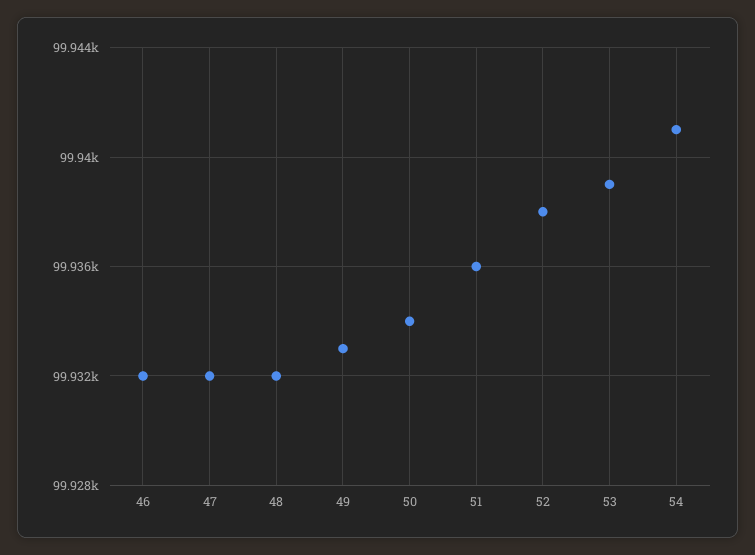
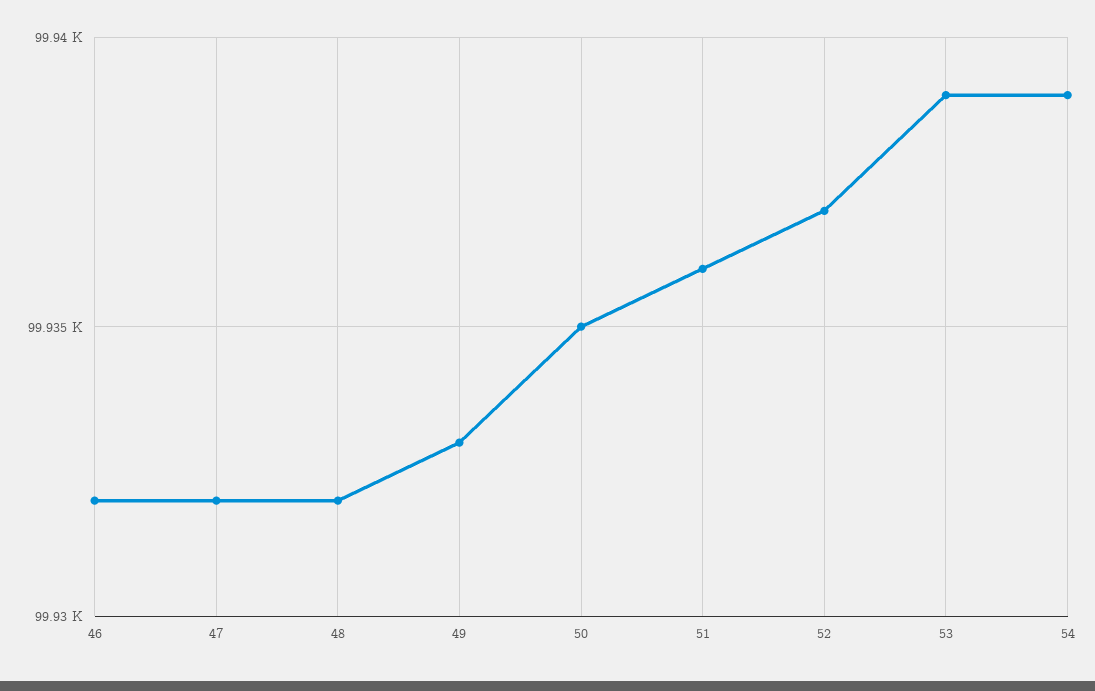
50: 99934 -> 99935
52: 99938 -> 99937
54: 99941 -> 99939

